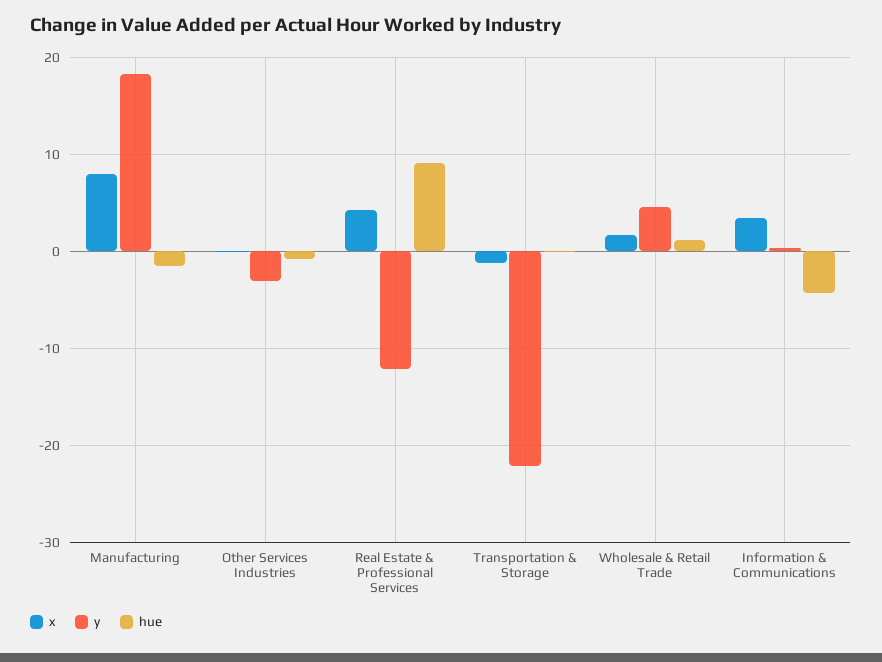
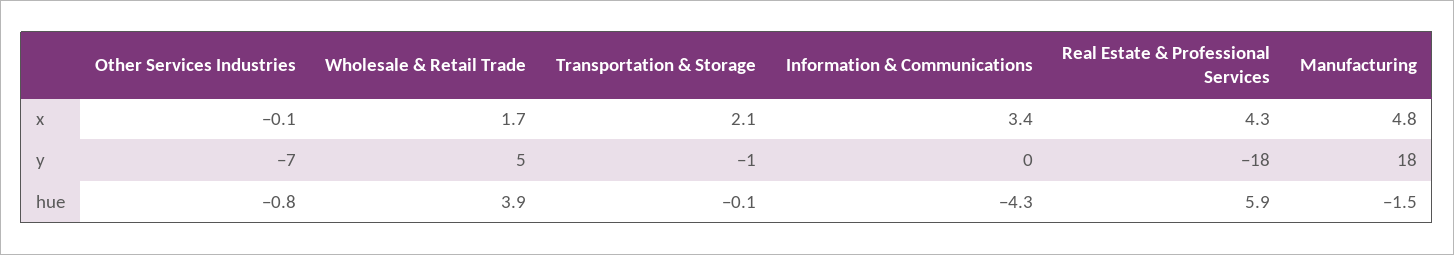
x, Manufacturing: 8 -> 4.8
y, Other Services Industries: -3 -> -7
y, Real Estate & Professional Services: -12 -> -18
hue, Real Estate & Professional Services: 9 -> 5.9
x, Transportation & Storage: -1 -> 2.1
y, Transportation & Storage: -22 -> -1
hue, Wholesale & Retail Trade: 1 -> 3.9

